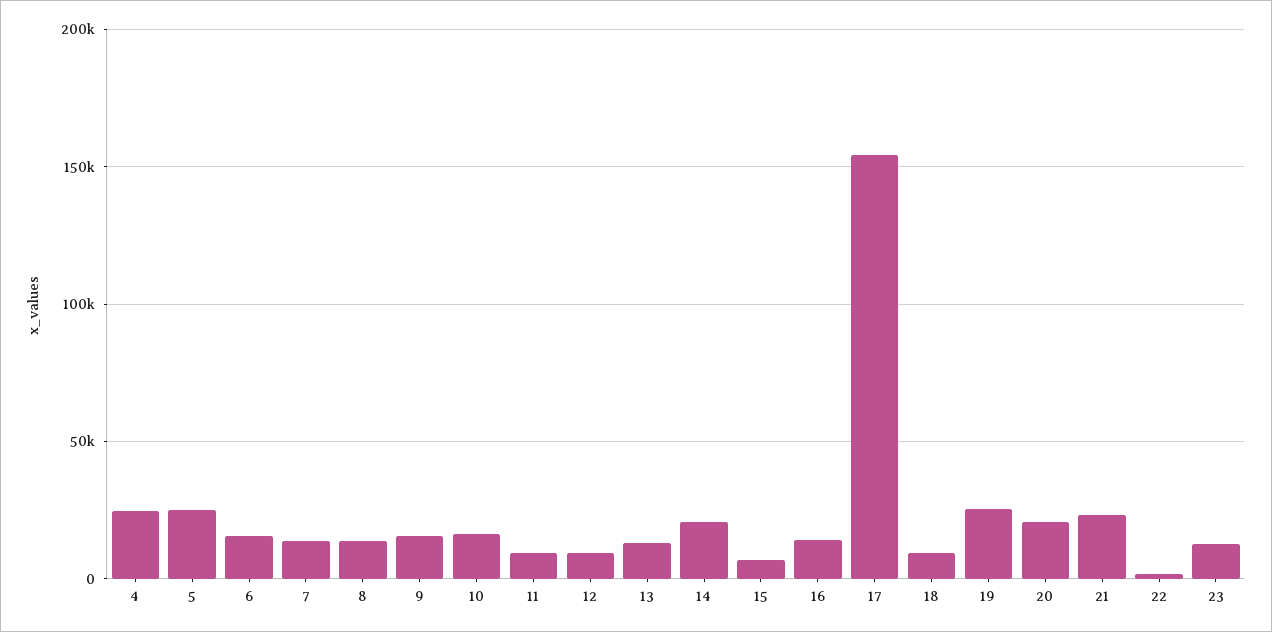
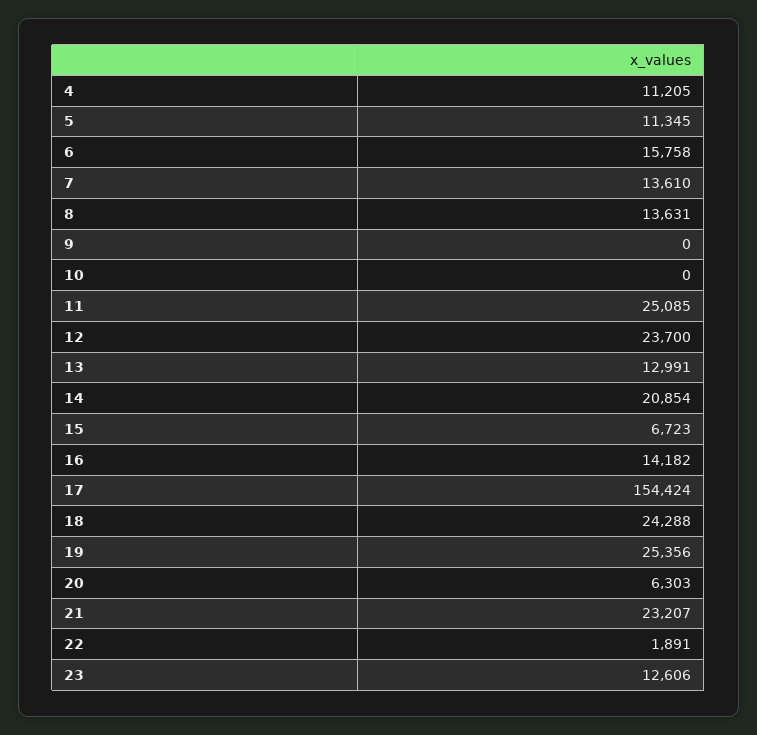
4: 25000 -> 11205
5: 25000 -> 11345
9: 15000 -> 0
10: 15000 -> 0
11: 10000 -> 25085
12: 10000 -> 23700
18: 10000 -> 24288
20: 20000 -> 6303

